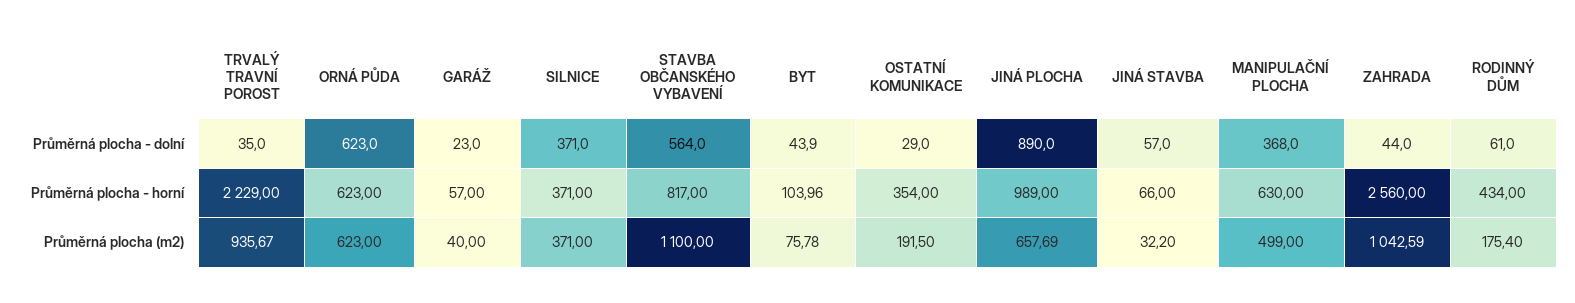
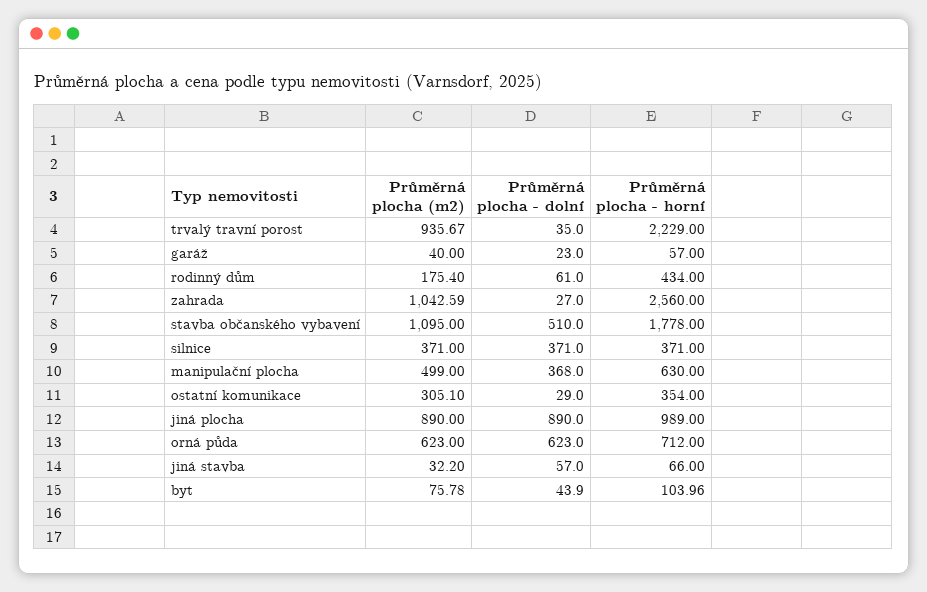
STAVBA OBČANSKÉHO VYBAVENÍ, Průměrná plocha - dolní: 564 -> 510
ZAHRADA, Průměrná plocha - dolní: 44 -> 27
ORNÁ PŮDA, Průměrná plocha - horní: 623 -> 712
STAVBA OBČANSKÉHO VYBAVENÍ, Průměrná plocha - horní: 817 -> 1778
STAVBA OBČANSKÉHO VYBAVENÍ, Průměrná plocha (m2): 1100 -> 1095
OSTATNÍ KOMUNIKACE, Průměrná plocha (m2): 191.5 -> 305.1
JINÁ PLOCHA, Průměrná plocha (m2): 657.69 -> 890

